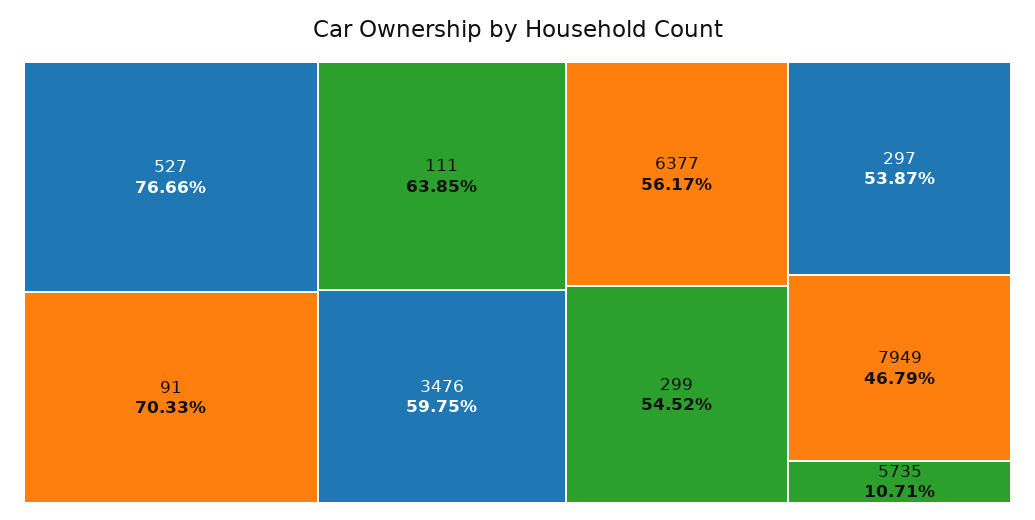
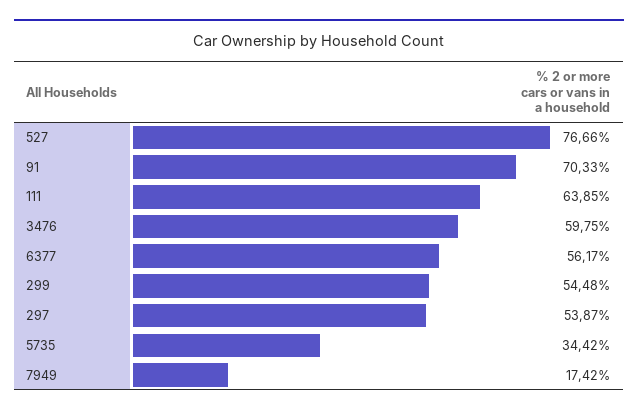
299: 54.52 -> 54.48
7949: 46.79 -> 17.42
5735: 10.71 -> 34.42

